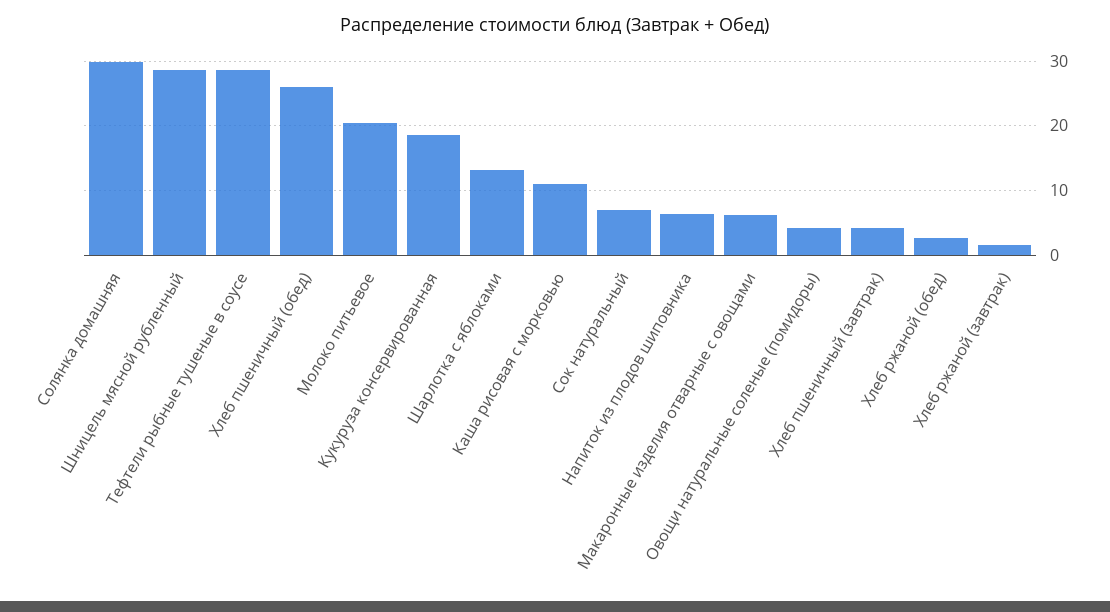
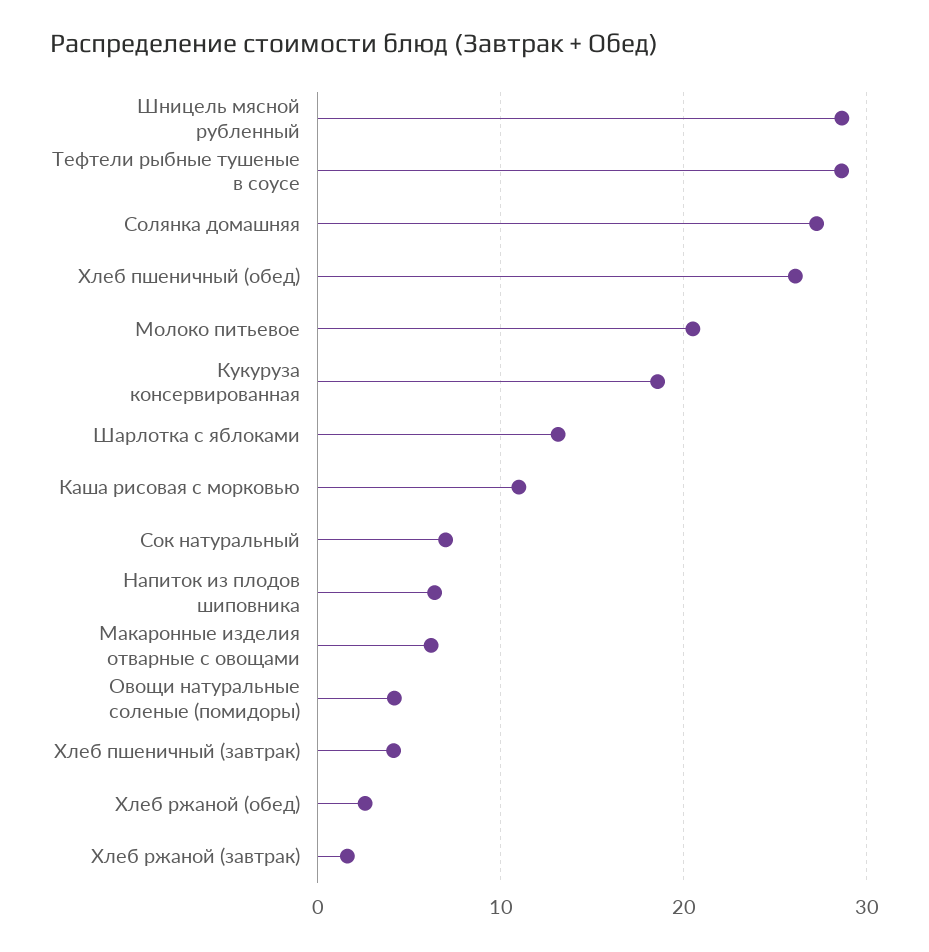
Солянка домашняя: 30 -> 27

